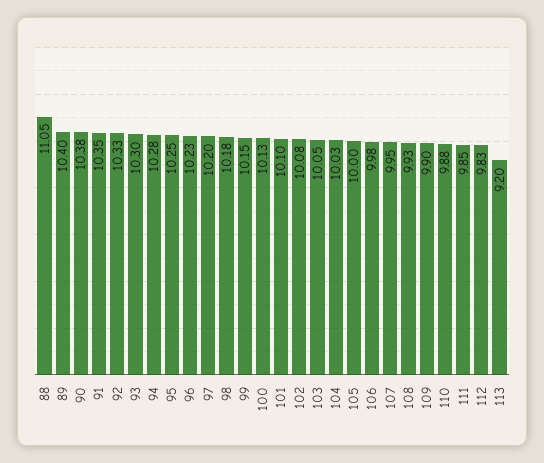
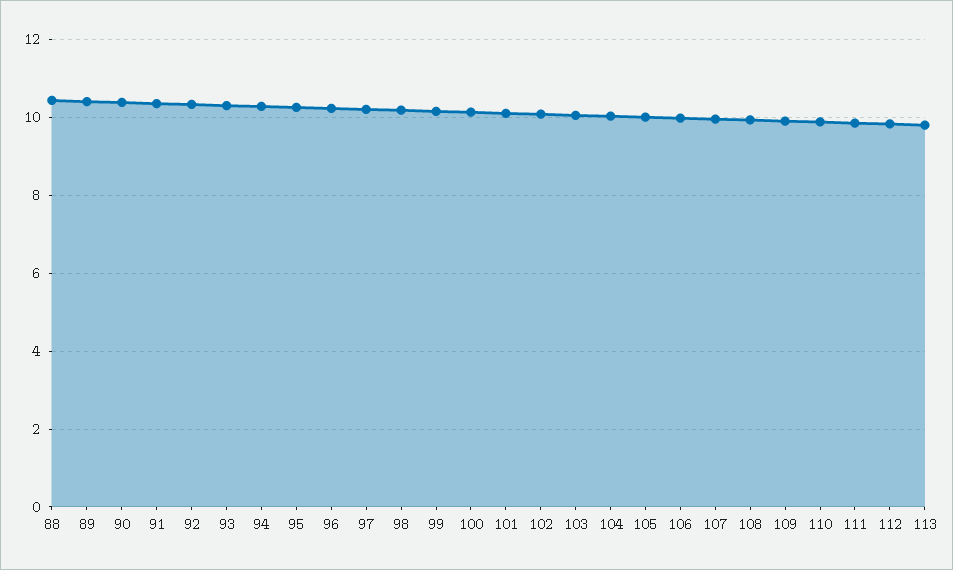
88: 11.05 -> 10.4
113: 9.2 -> 9.8

